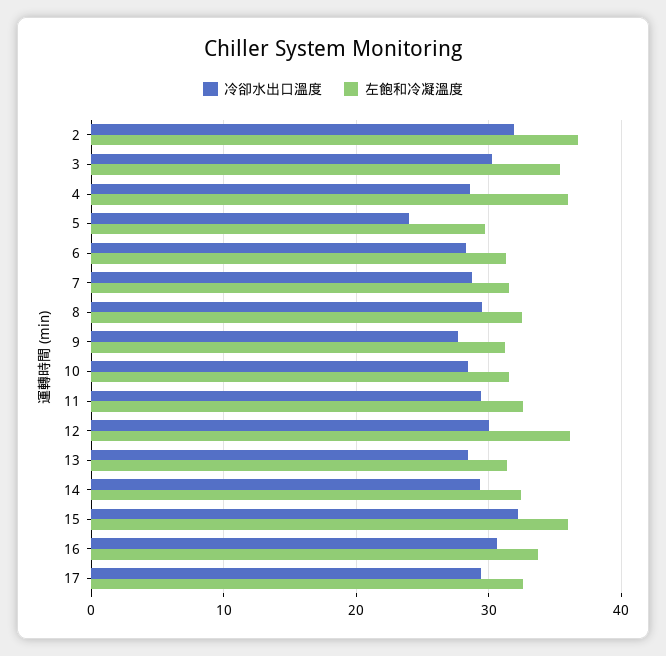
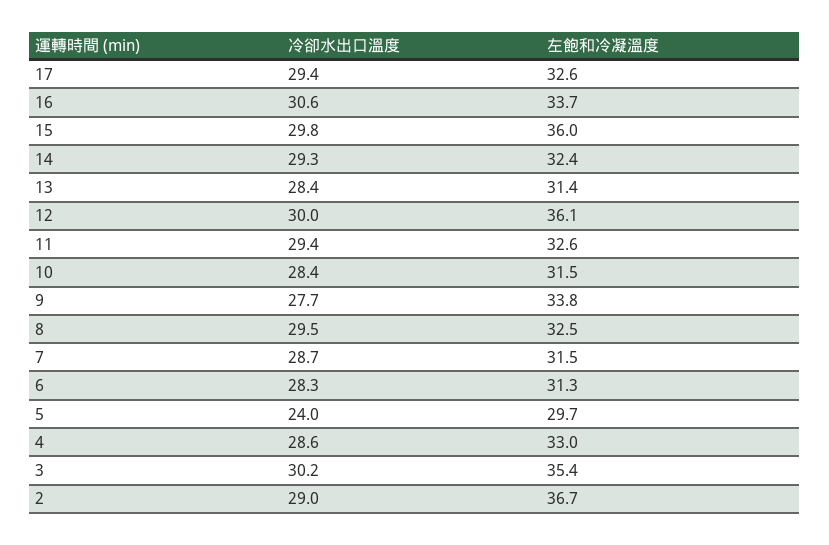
冷卻水出口溫度, 2: 32 -> 29
左飽和冷凝溫度, 4: 36 -> 33
左飽和冷凝溫度, 9: 31 -> 33.8
冷卻水出口溫度, 15: 32 -> 29.8

